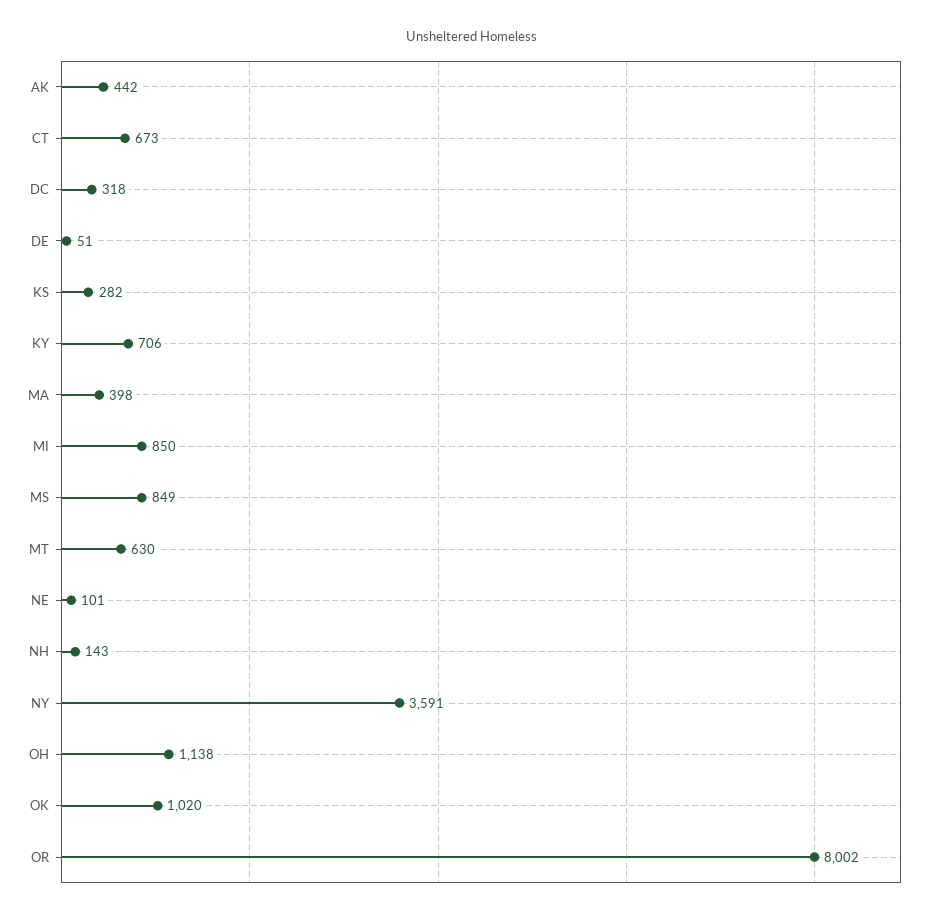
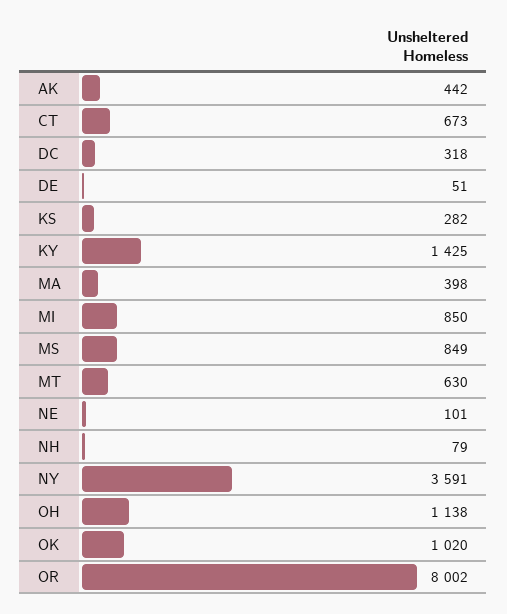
KY: 706 -> 1425
NH: 143 -> 79

